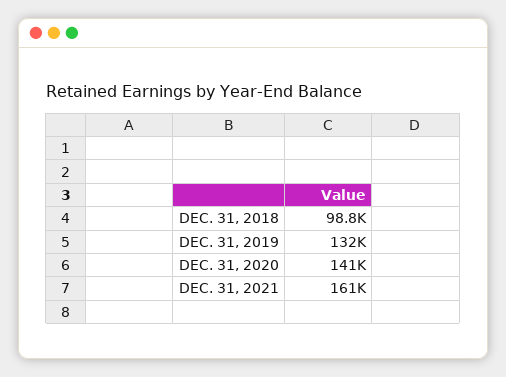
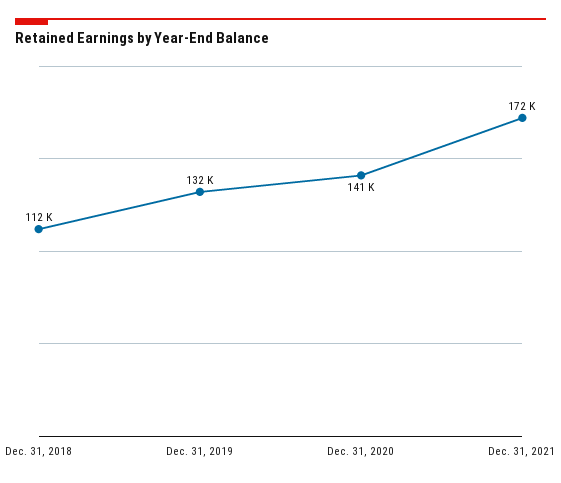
DEC. 31, 2018: 98800 -> 112000
DEC. 31, 2021: 161000 -> 172000

